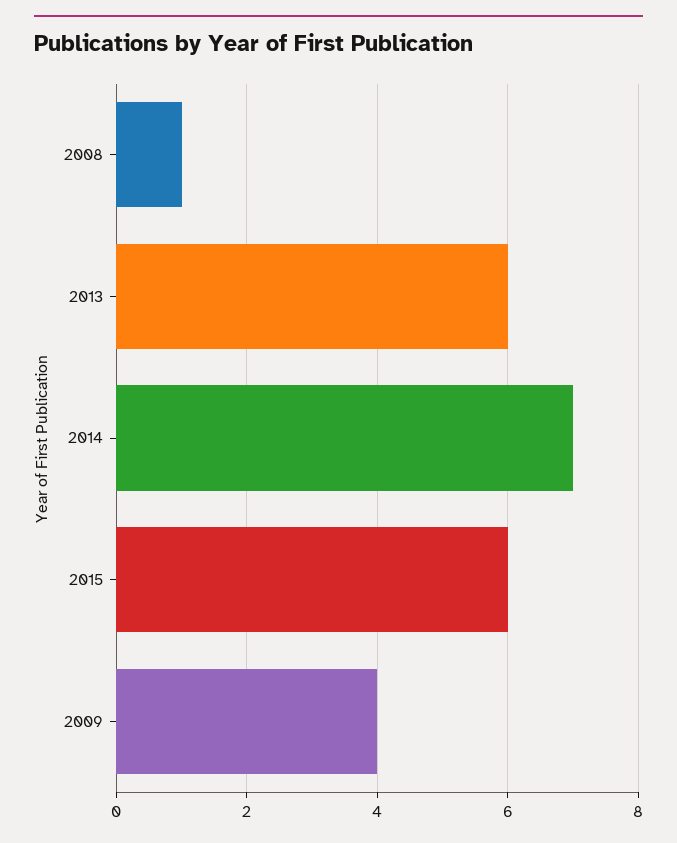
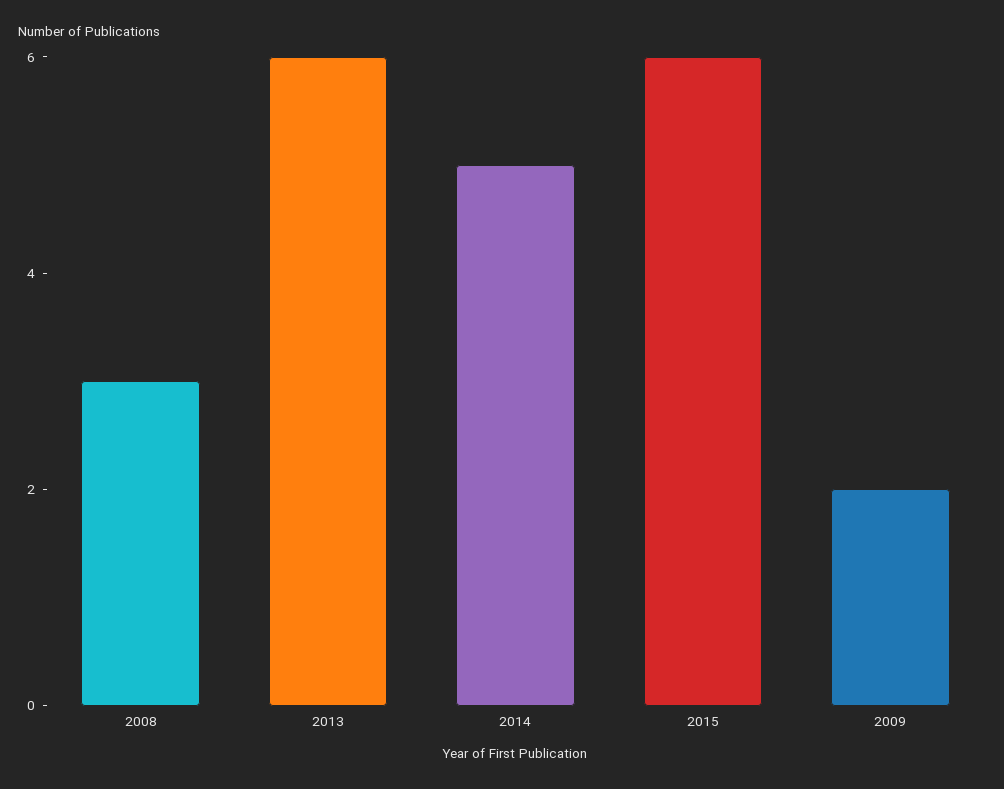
2008: 1 -> 3
2014: 7 -> 5
2009: 4 -> 2

